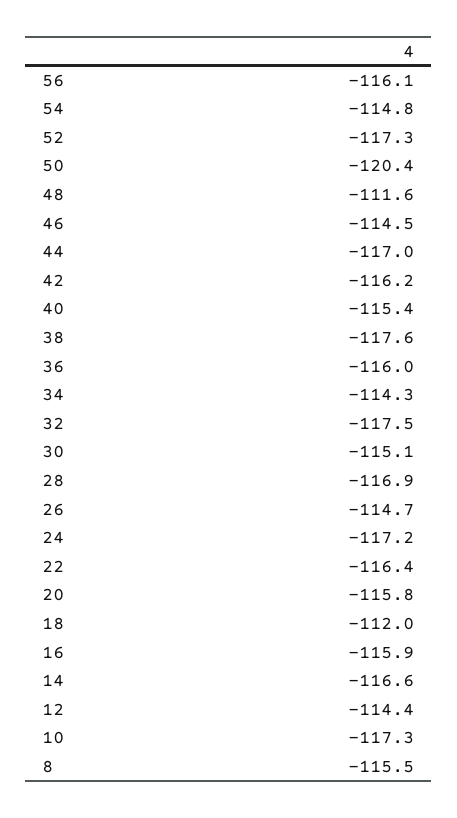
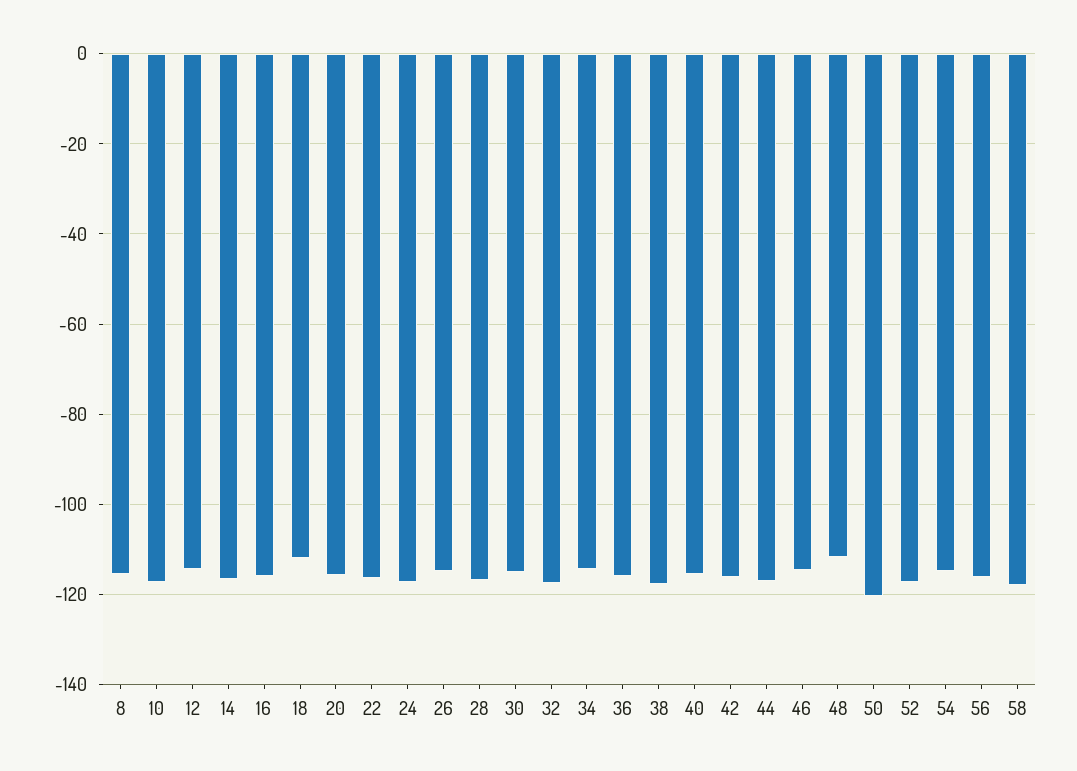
58: none -> -118

